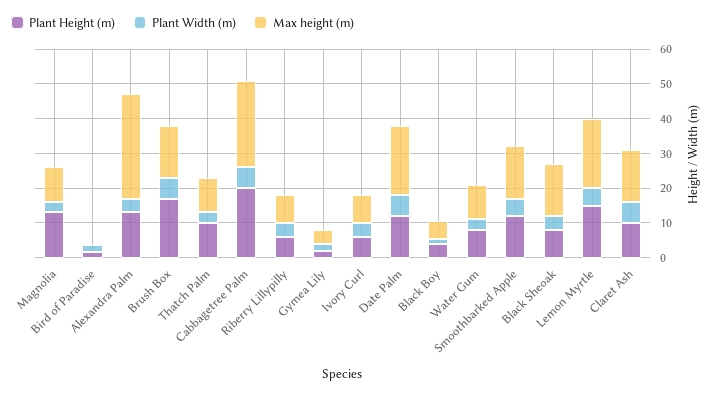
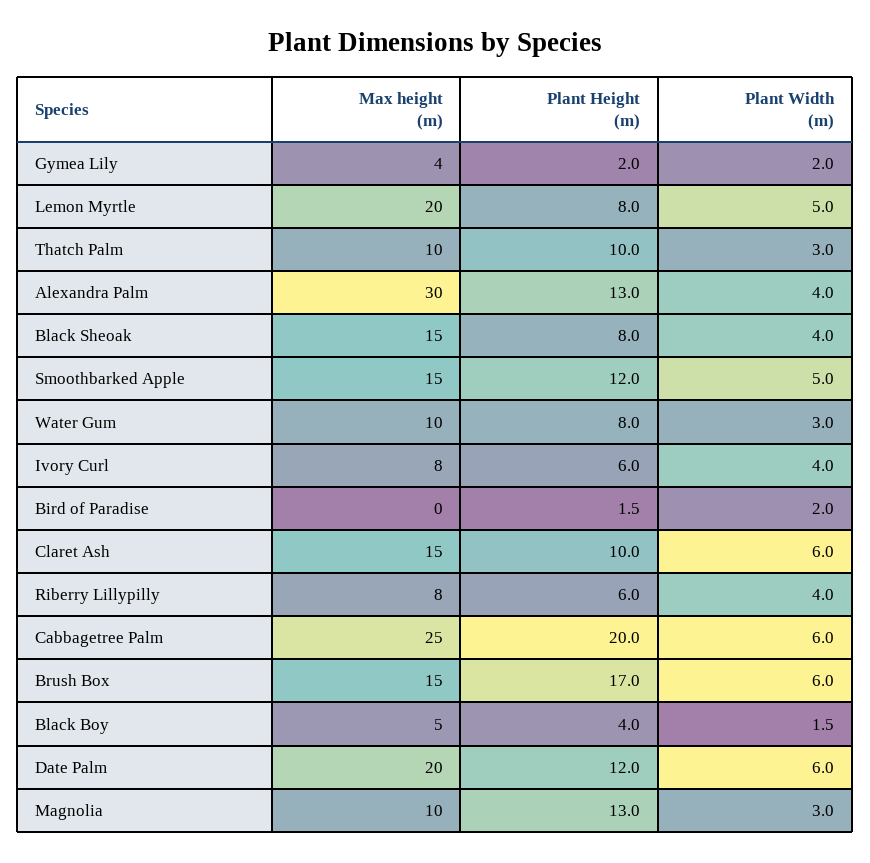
Plant Height (m), Lemon Myrtle: 15 -> 8

